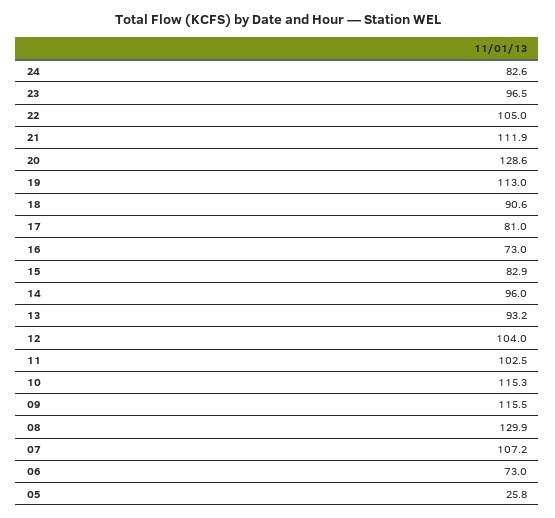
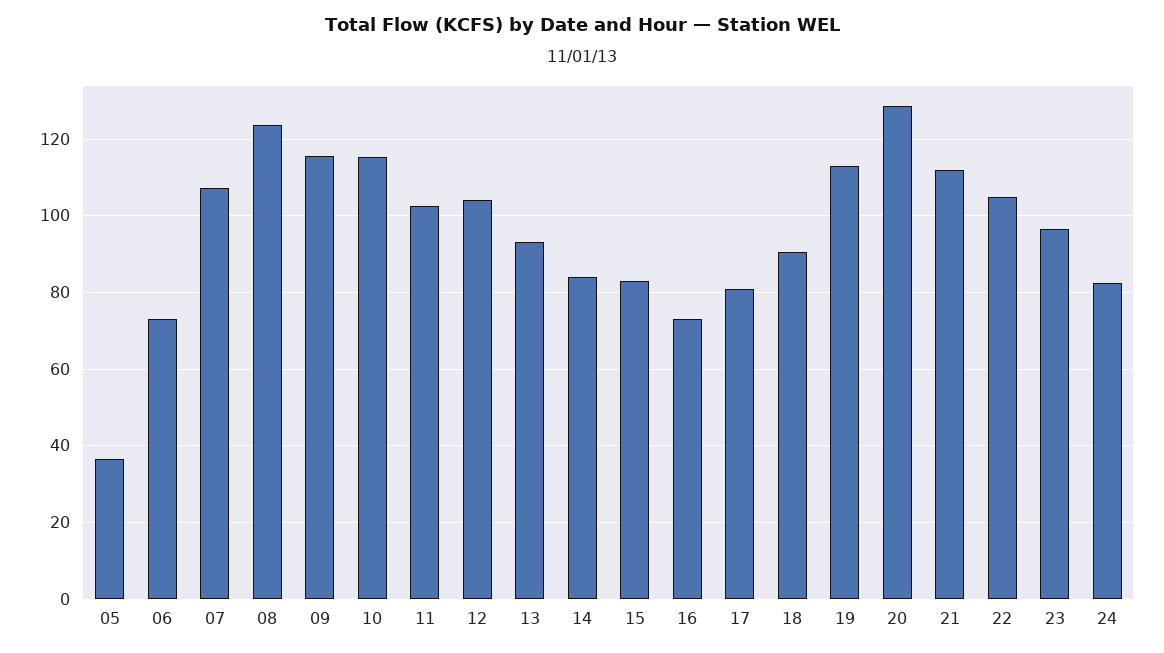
14: 96 -> 84
08: 129.9 -> 124
05: 25.8 -> 36

